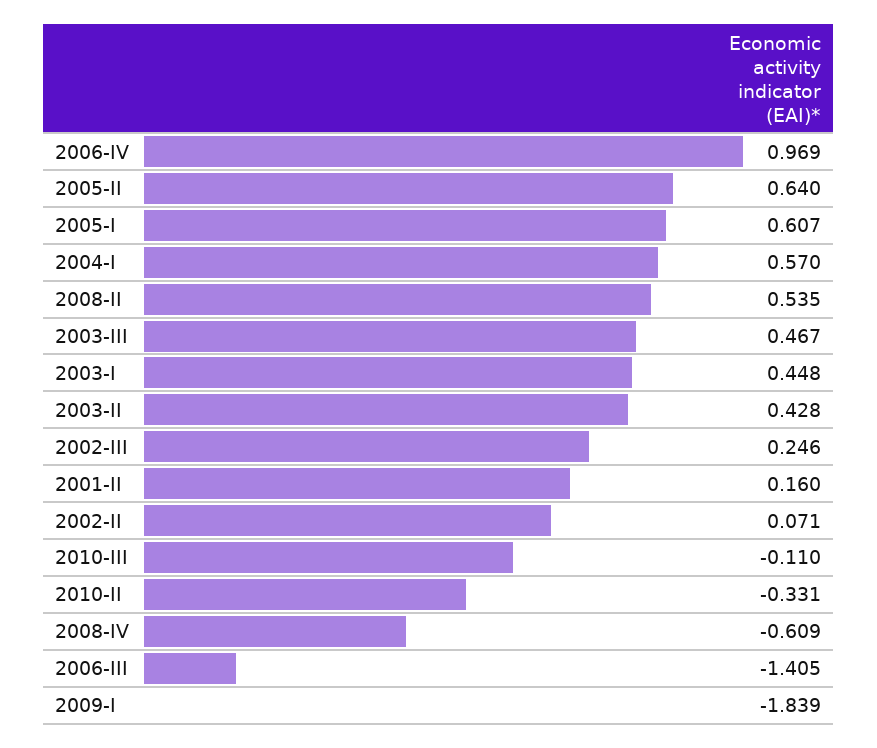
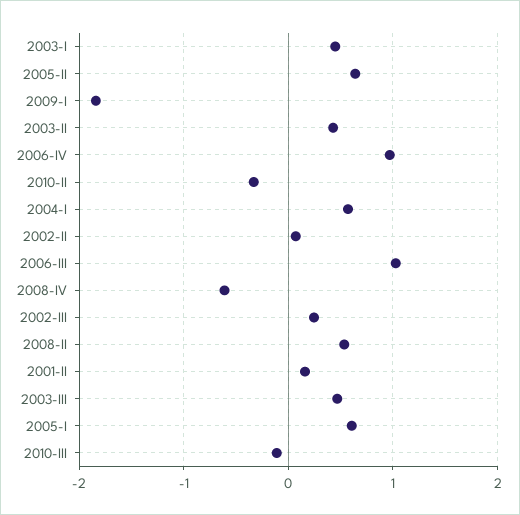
2006-III: -1.405 -> 1

